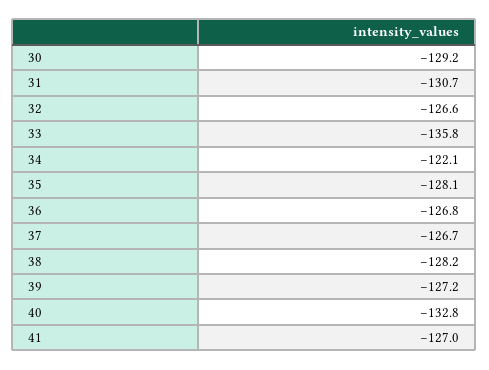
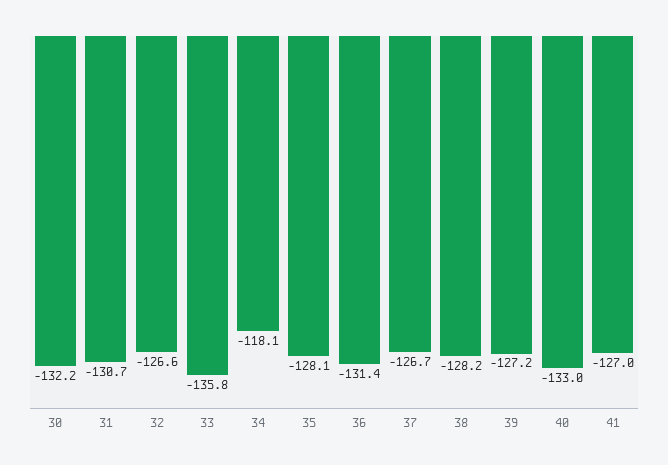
30: -129.2 -> -132.2
34: -122.1 -> -118.1
36: -126.8 -> -131.4
40: -132.8 -> -133

